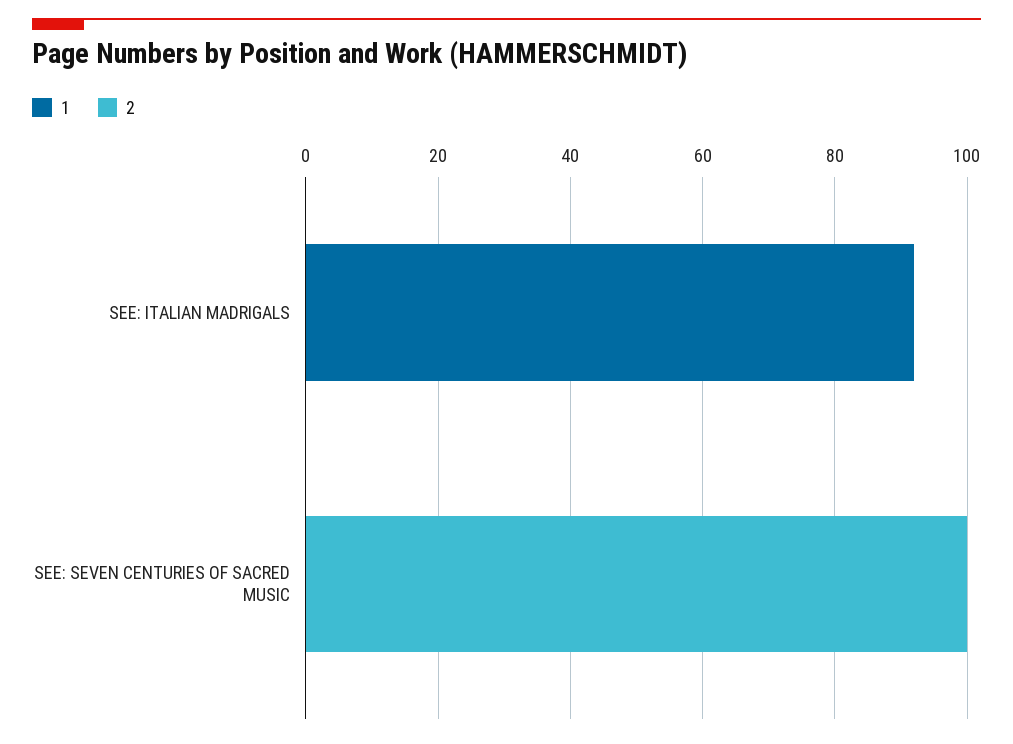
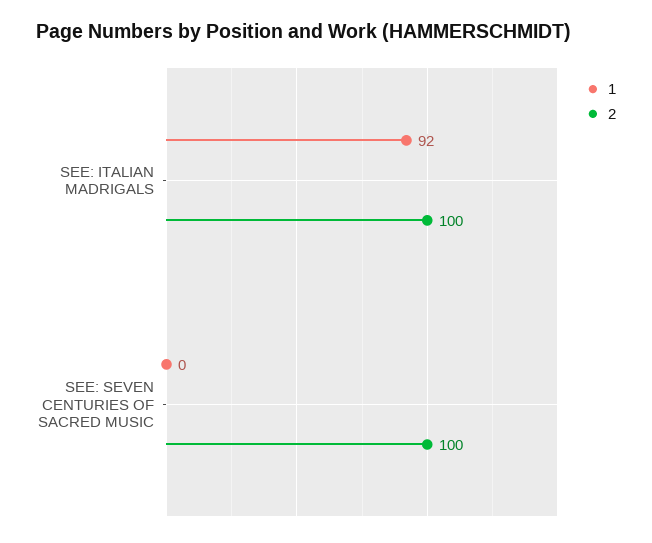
2, SEE: ITALIAN MADRIGALS: 0 -> 100

